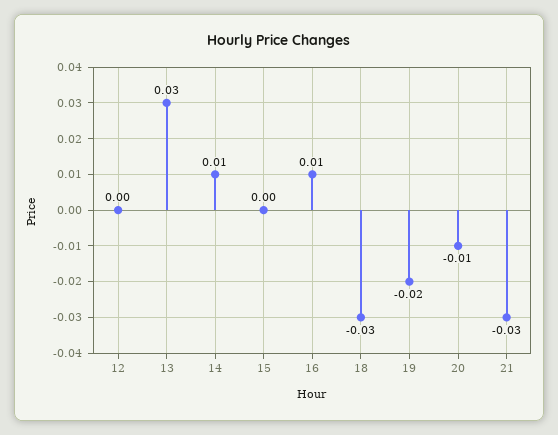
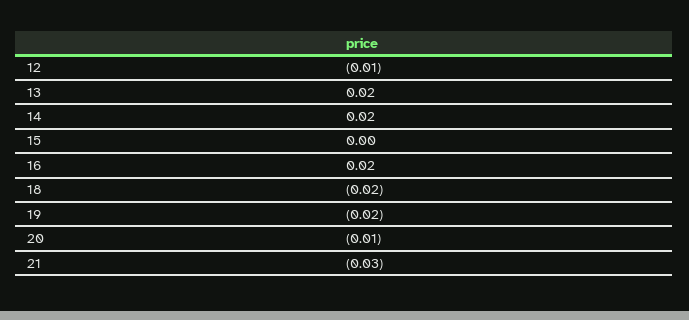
12: 0 -> -0.01
13: 0.03 -> 0.02
14: 0.01 -> 0.02
16: 0.01 -> 0.02
18: -0.03 -> -0.02

